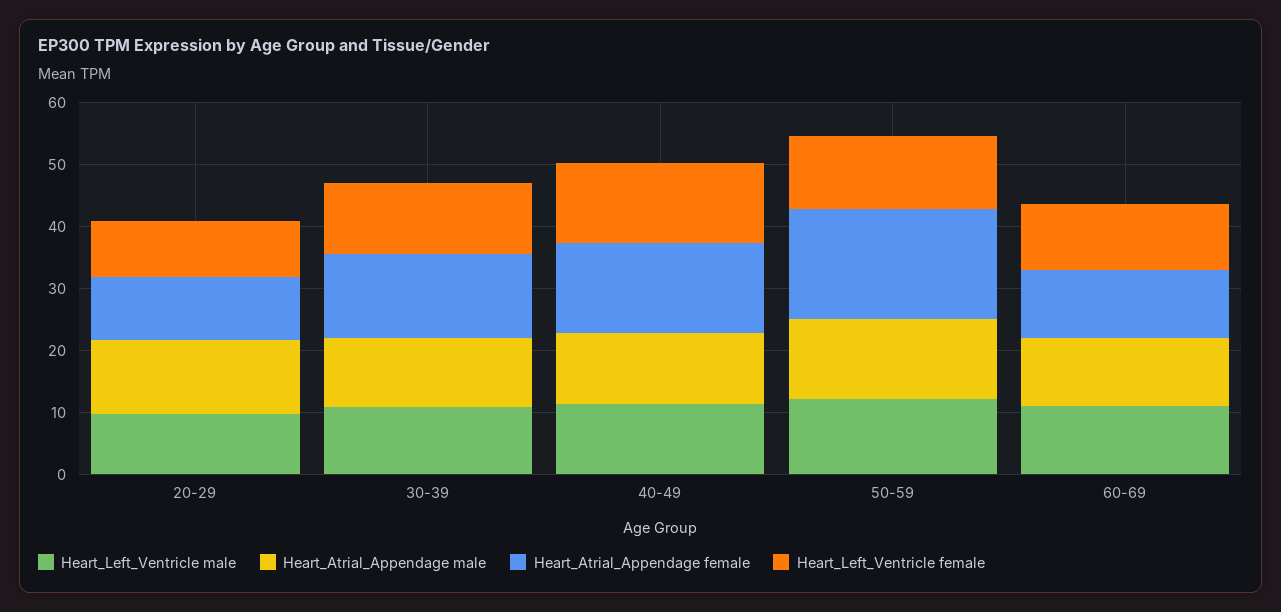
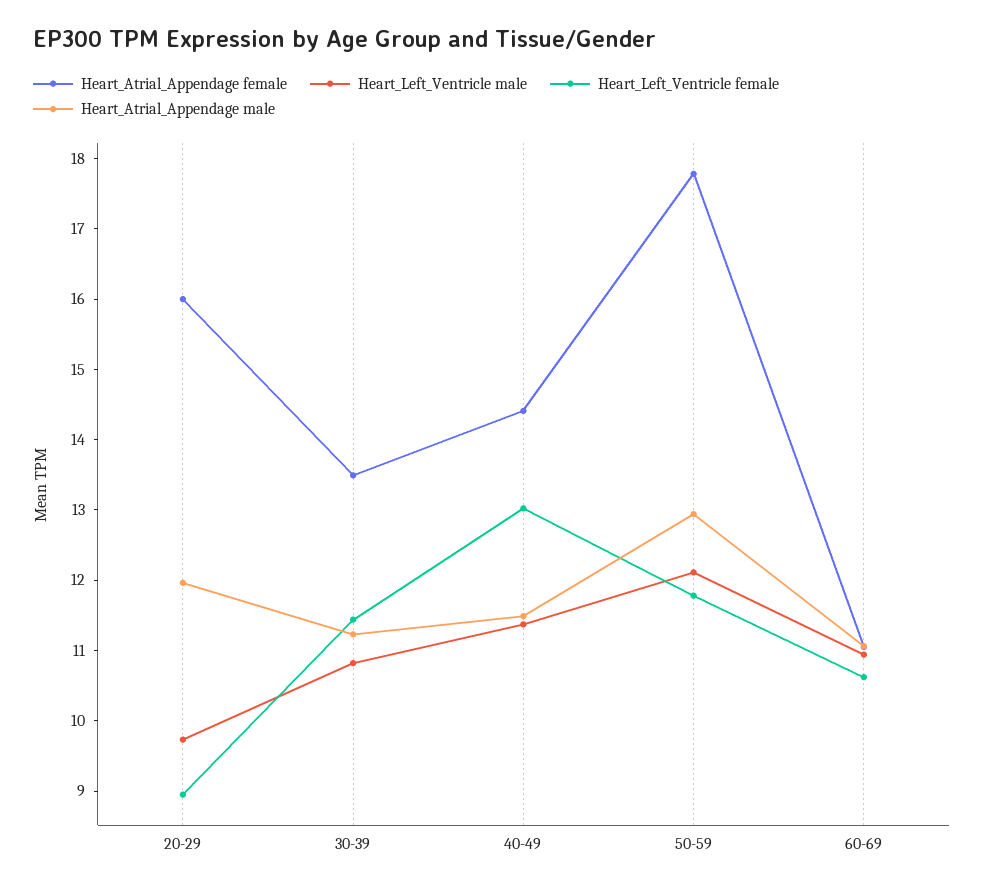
Heart_Atrial_Appendage female, 20-29: 10 -> 16

